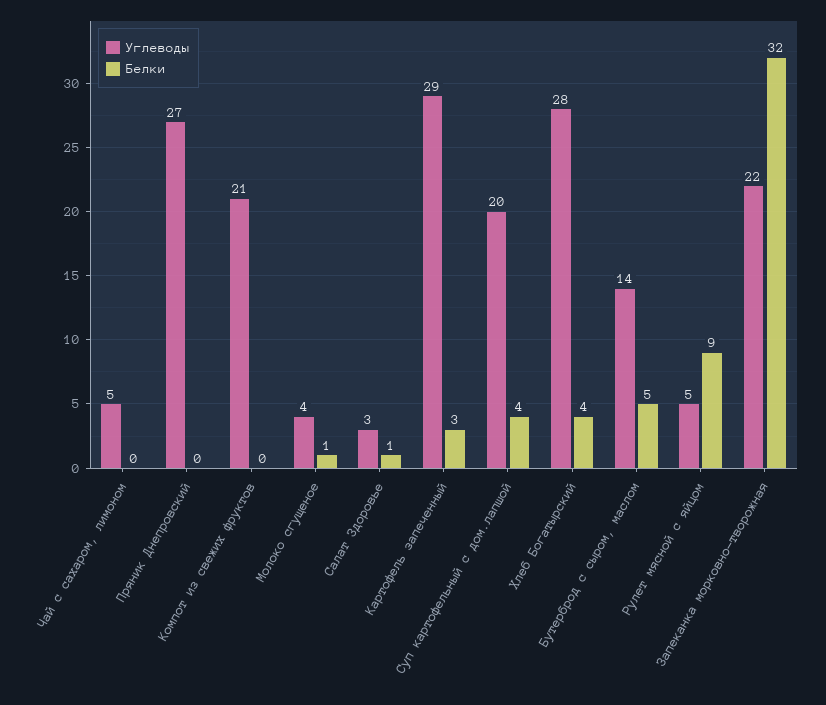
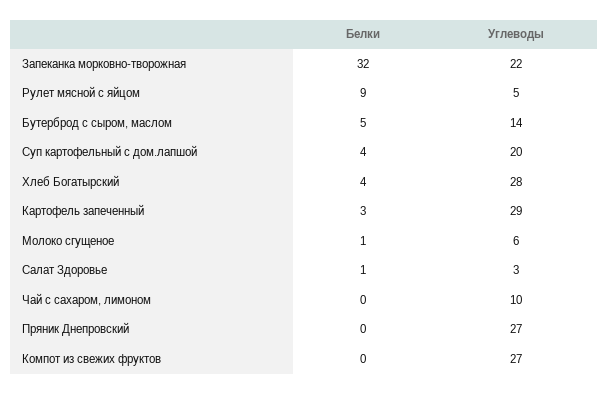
Углеводы, Чай с сахаром, лимоном: 5 -> 10
Углеводы, Компот из свежих фруктов: 21 -> 27
Углеводы, Молоко сгущеное: 4 -> 6

